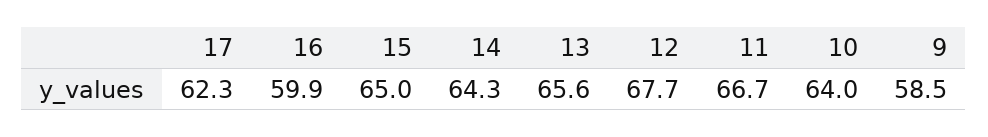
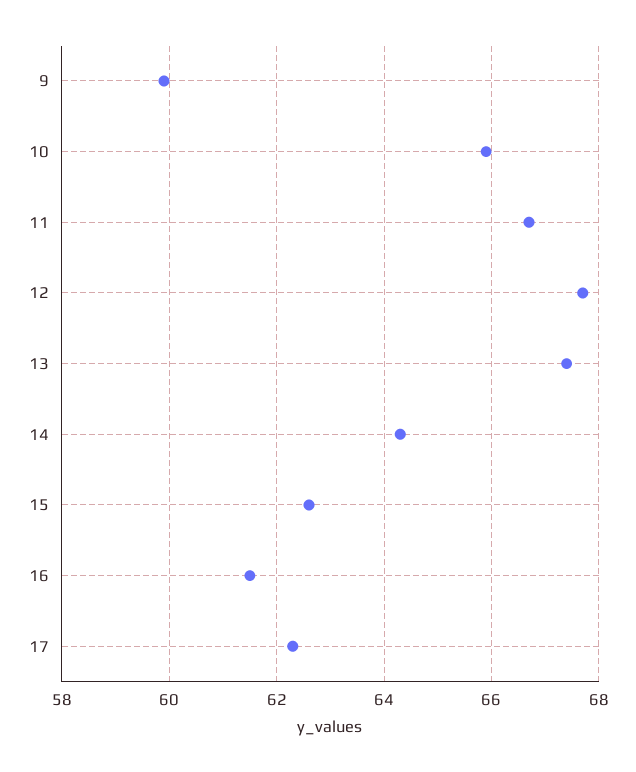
16: 59.9 -> 61.5
15: 65 -> 62.5
13: 65.6 -> 67.5
10: 64 -> 66
9: 58.5 -> 60

